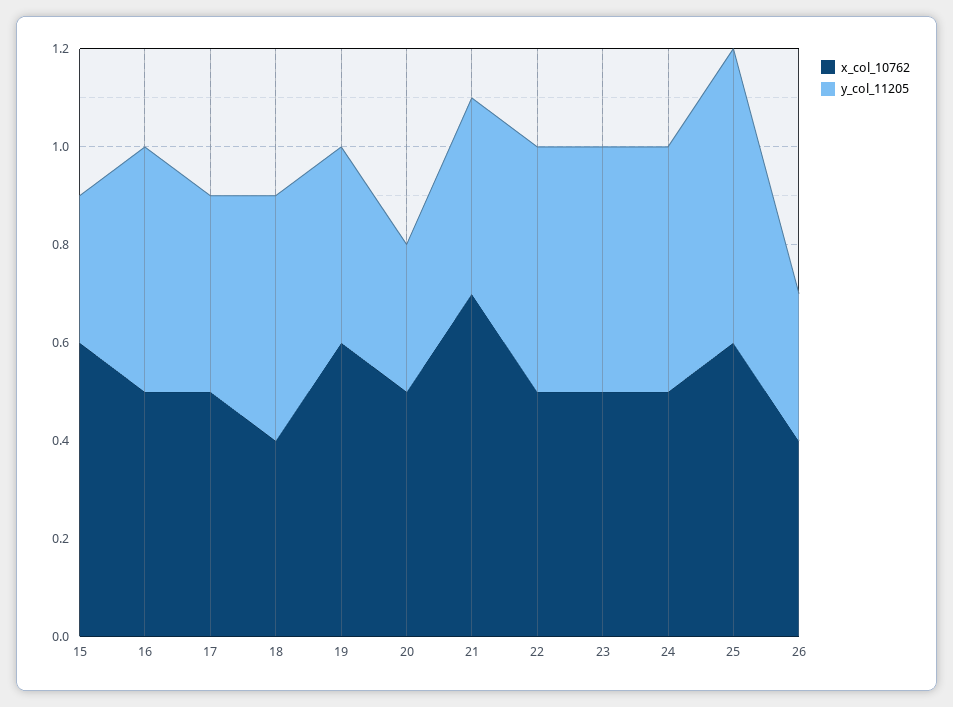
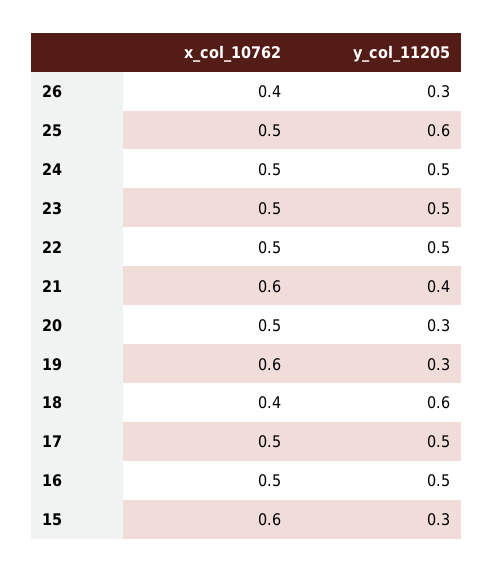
y_col_11205, 17: 0.4 -> 0.5
y_col_11205, 18: 0.5 -> 0.6
y_col_11205, 19: 0.4 -> 0.3
x_col_10762, 21: 0.7 -> 0.6
x_col_10762, 25: 0.6 -> 0.5

